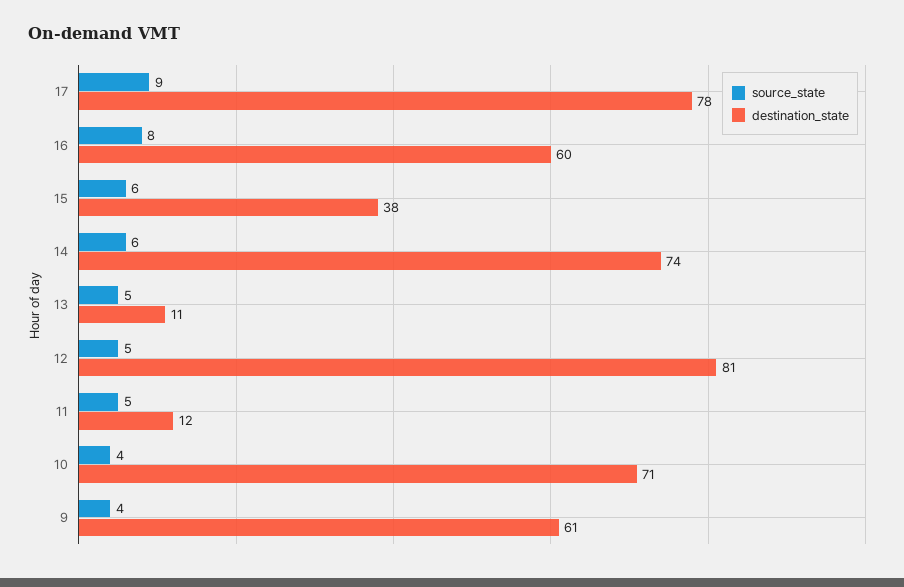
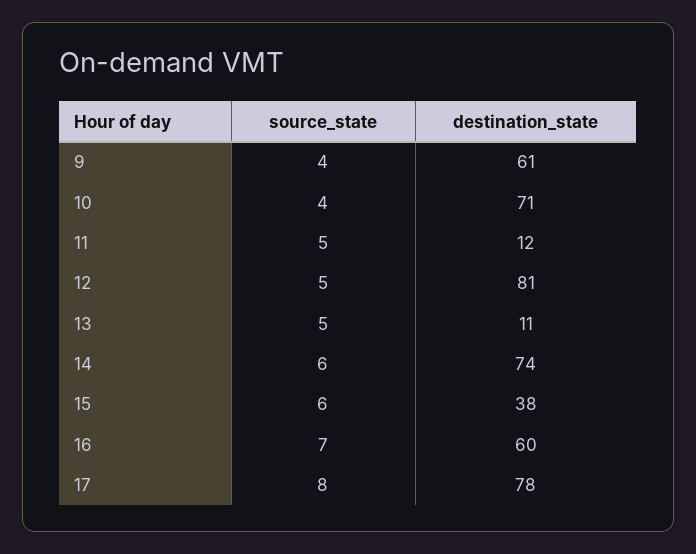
source_state, 17: 9 -> 8
source_state, 16: 8 -> 7

